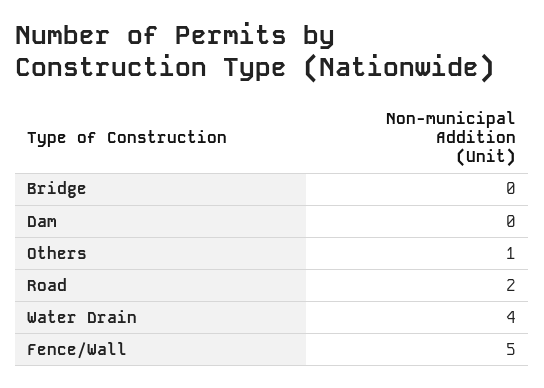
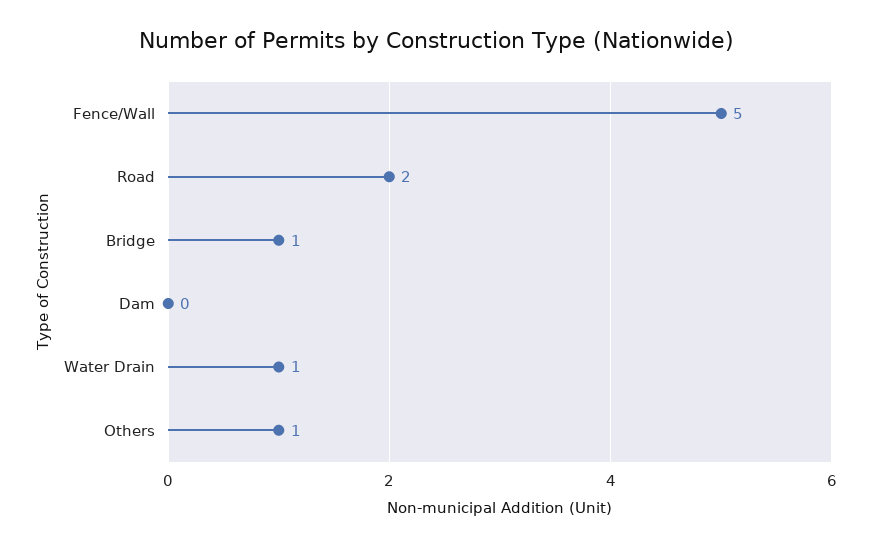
Bridge: 0 -> 1
Water Drain: 4 -> 1

